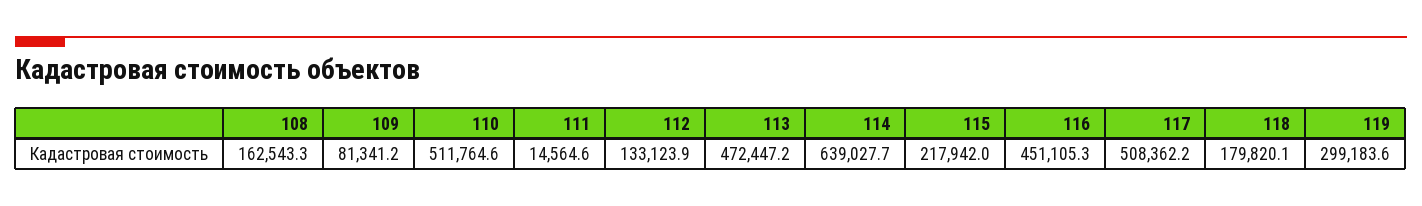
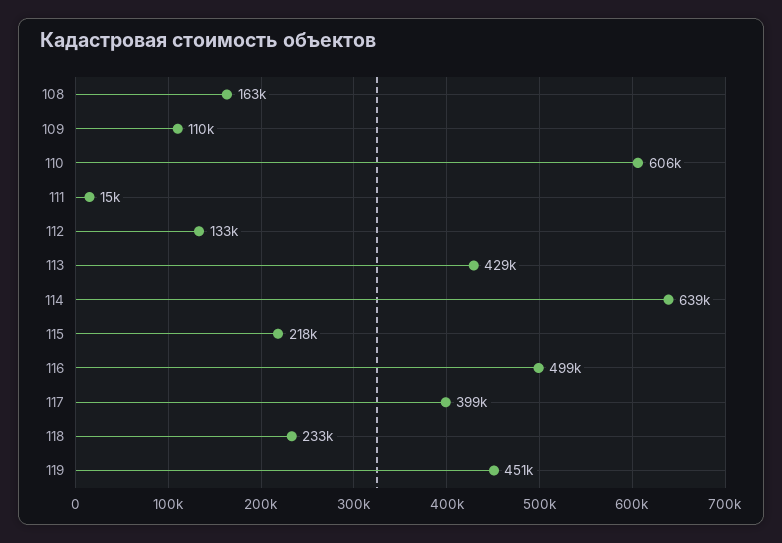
109: 81341.2 -> 110000
110: 511764.6 -> 606000
113: 472447.2 -> 429000
116: 451105.3 -> 499000
117: 508362.2 -> 399000
118: 179820.1 -> 233000
119: 299183.6 -> 451000

